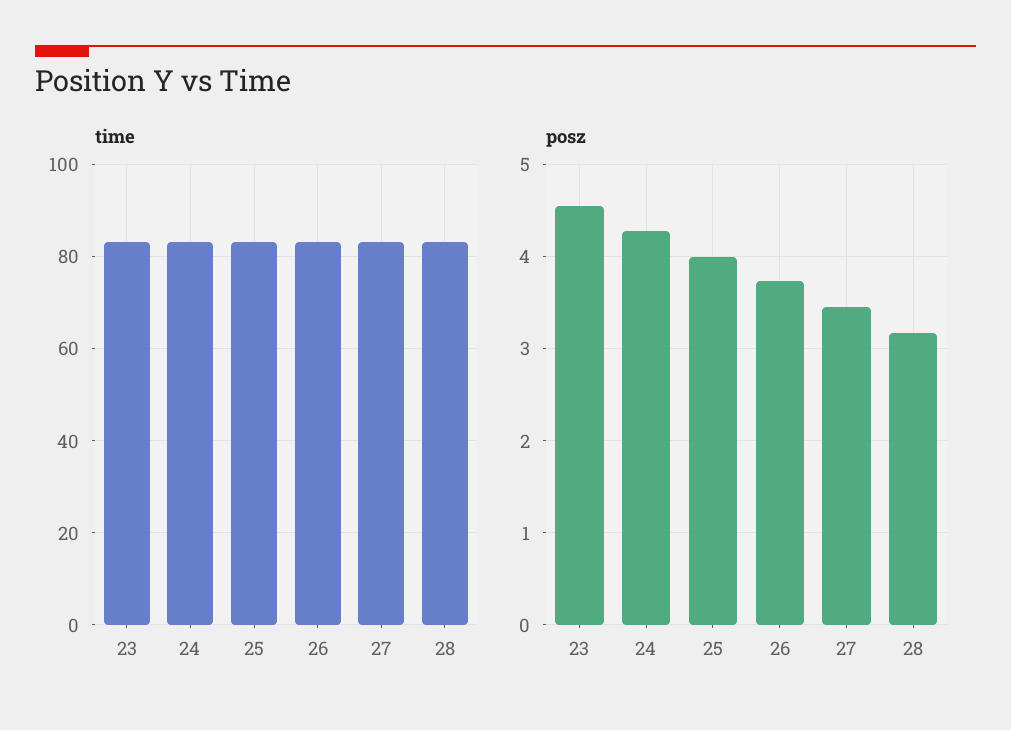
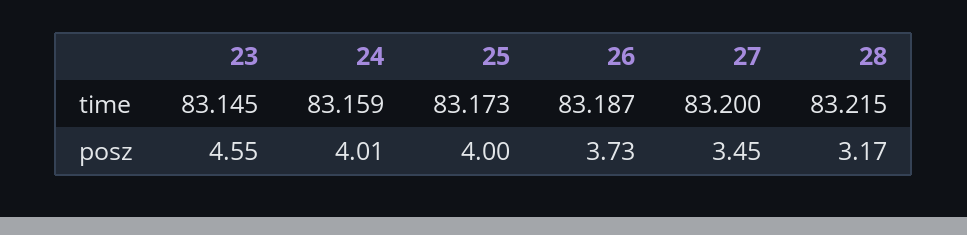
posz, 24: 4.3 -> 4.01

